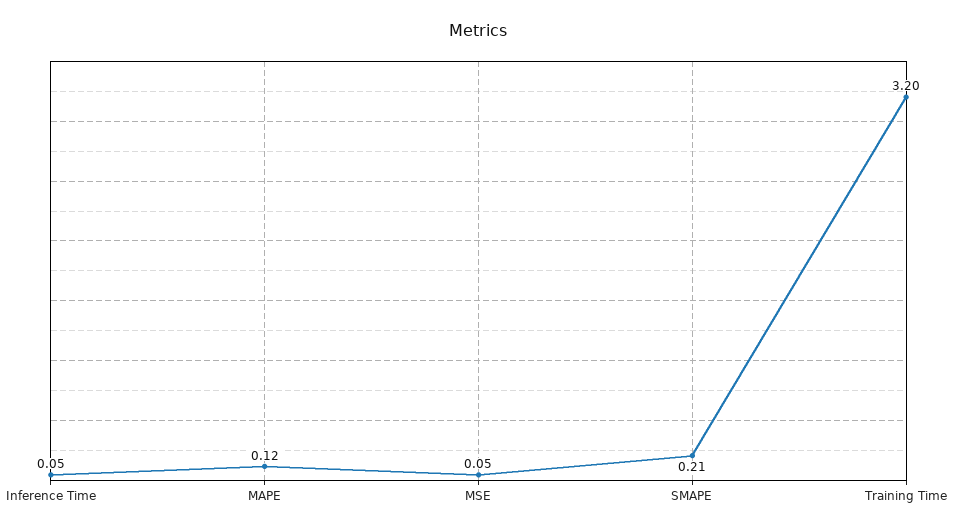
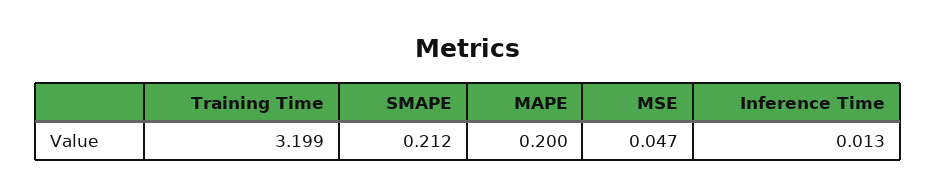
Inference Time: 0.05 -> 0.013
MAPE: 0.12 -> 0.2

